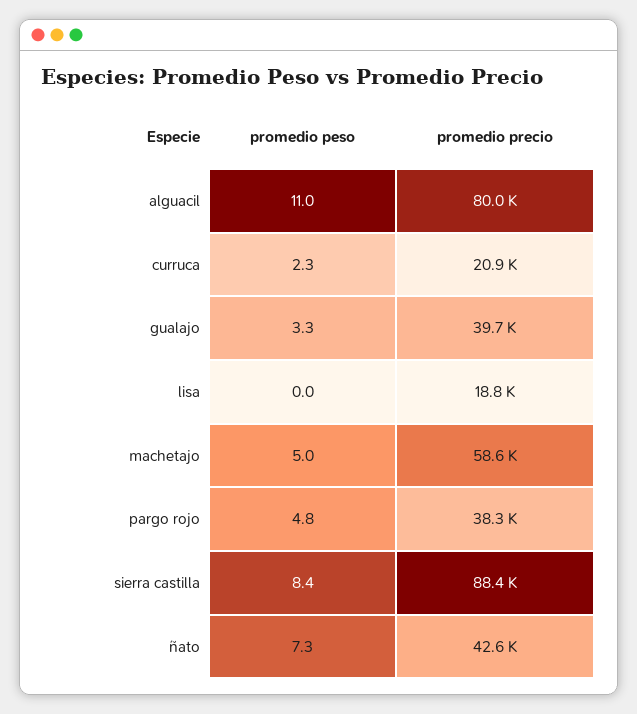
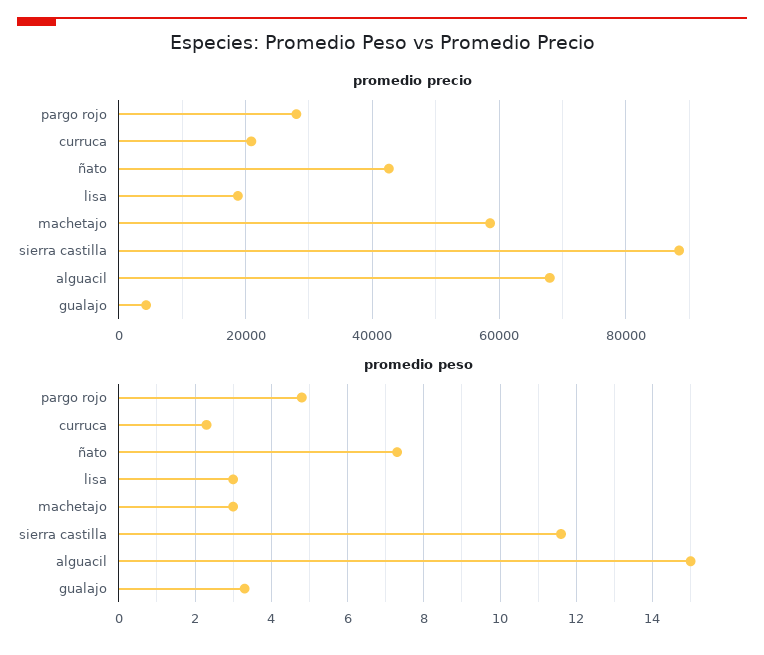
promedio peso, alguacil: 11 -> 15
promedio precio, alguacil: 80000 -> 68000
promedio precio, gualajo: 39700 -> 4000
promedio peso, lisa: 0 -> 3
promedio peso, machetajo: 5 -> 3
promedio precio, pargo rojo: 38300 -> 28000
promedio peso, sierra castilla: 8.4 -> 11.5

